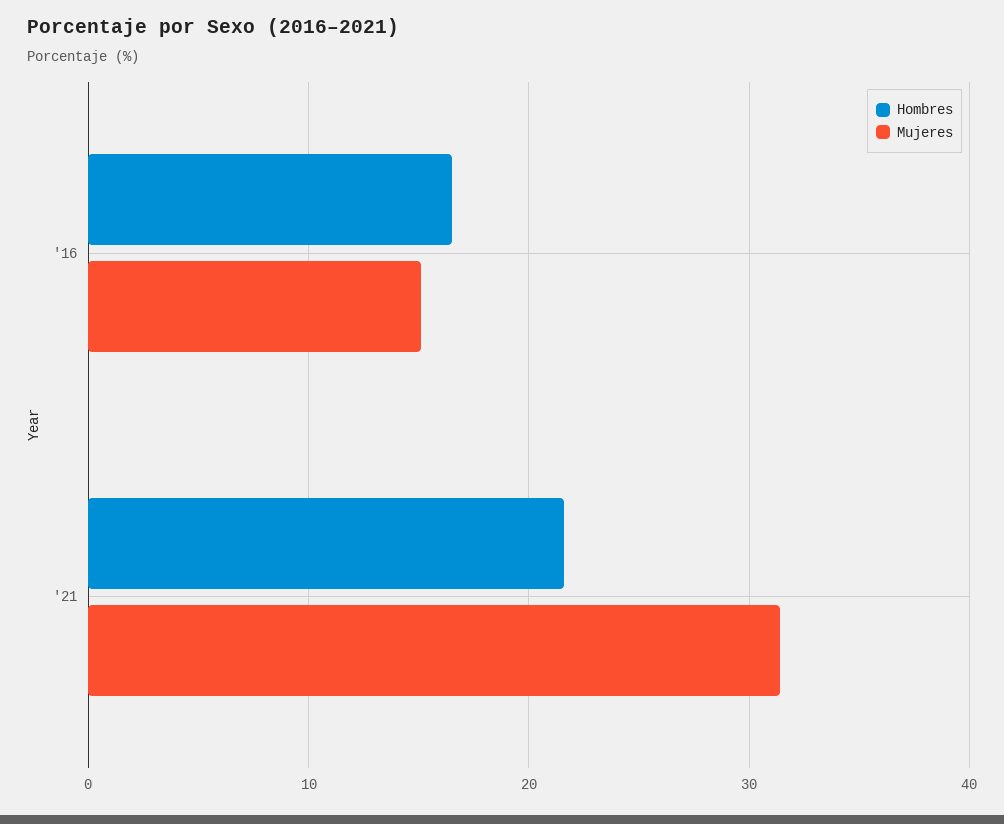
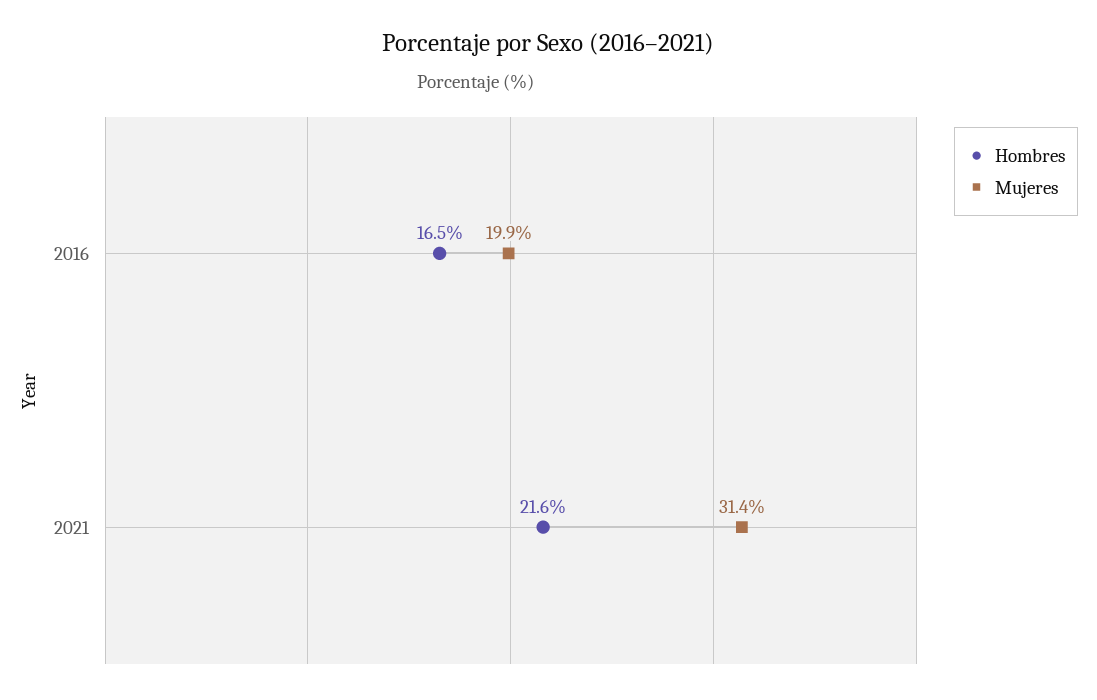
Mujeres, '16: 15 -> 19.9

